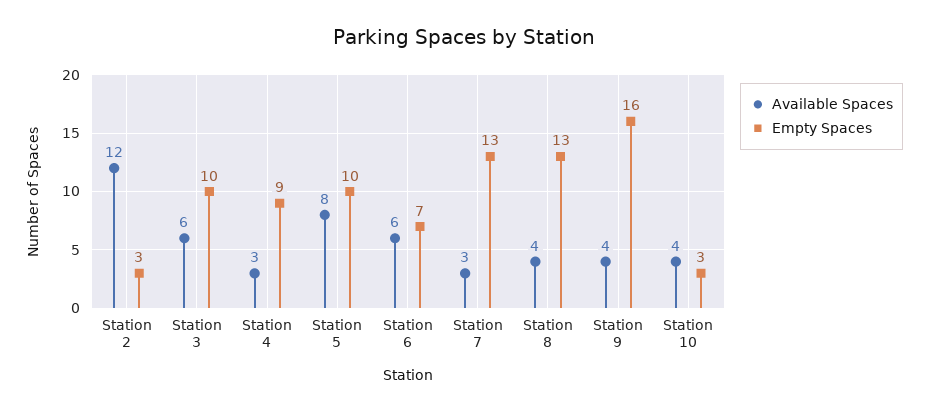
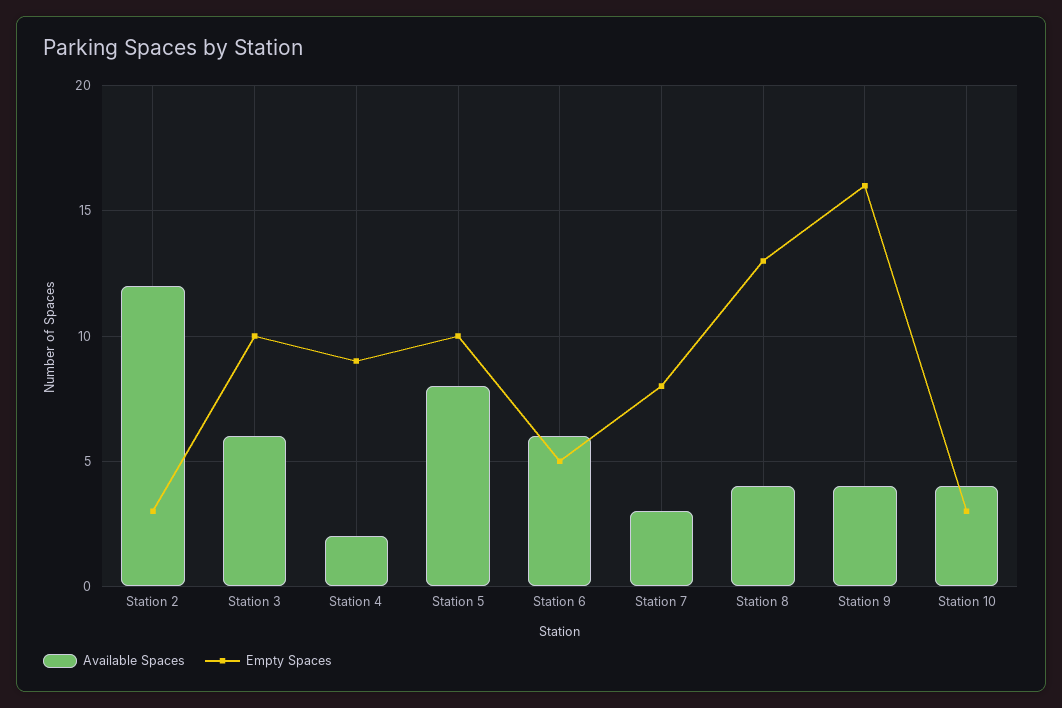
Available Spaces, Station 4: 3 -> 2
Empty Spaces, Station 6: 7 -> 5
Empty Spaces, Station 7: 13 -> 8

